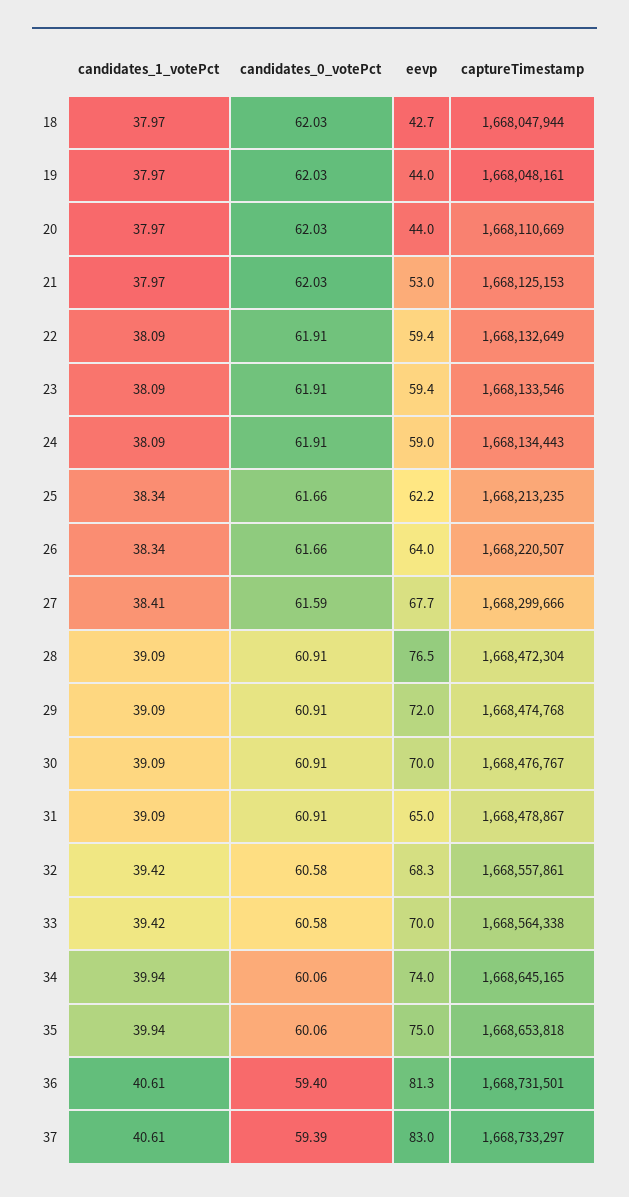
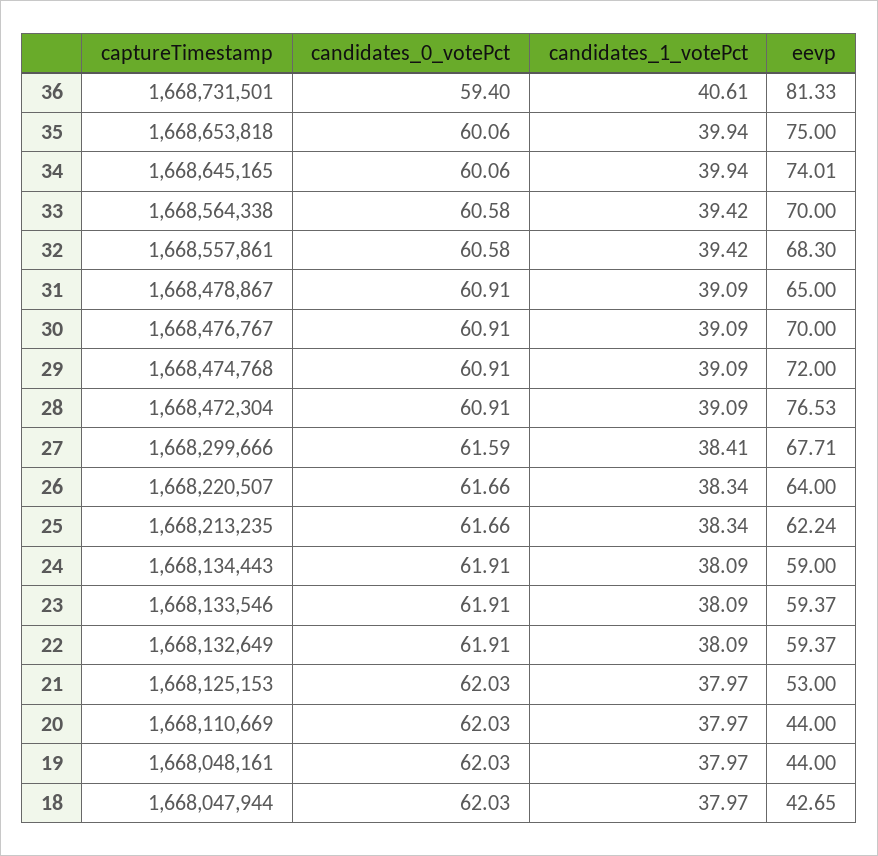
candidates_1_votePct, 37: 40.61 -> none
candidates_0_votePct, 37: 59.39 -> none
eevp, 37: 83 -> none
captureTimestamp, 37: 1668733297 -> none

